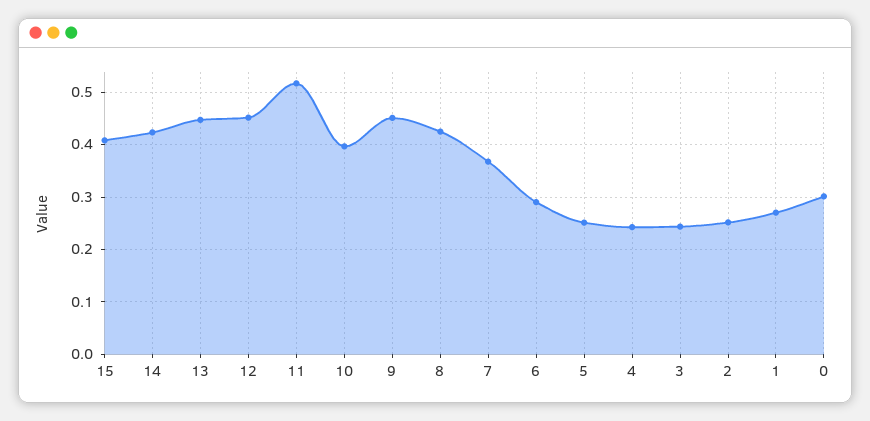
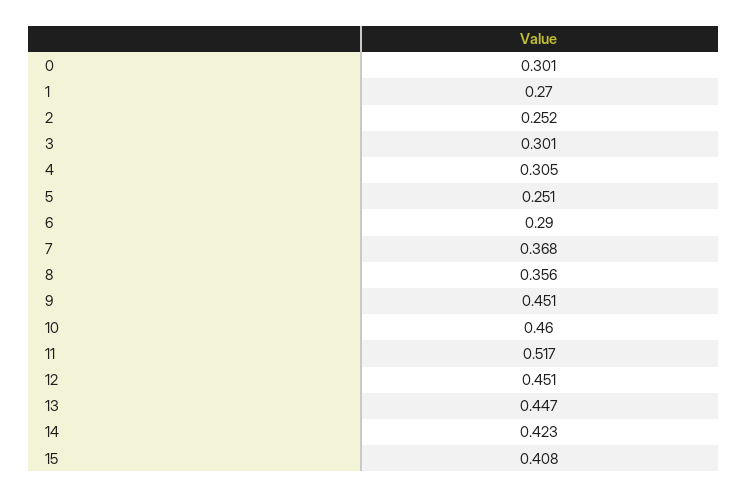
10: 0.4 -> 0.46
8: 0.42 -> 0.356
4: 0.24 -> 0.305
3: 0.24 -> 0.301

